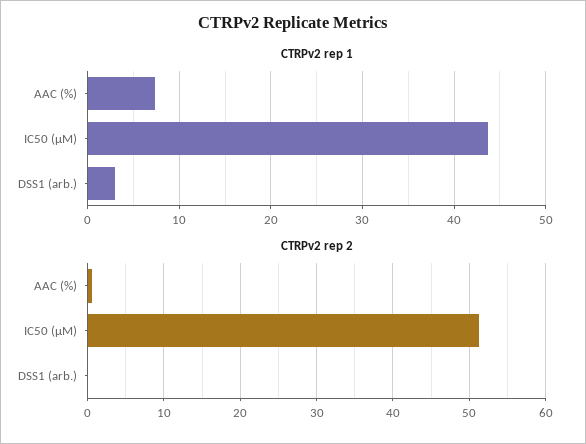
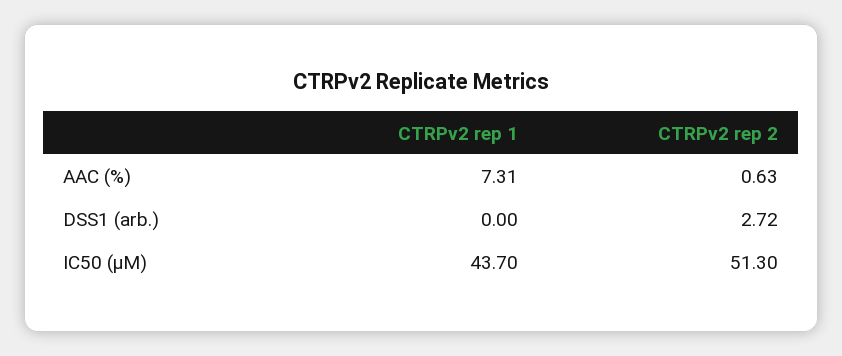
CTRPv2 rep 1, DSS1 (arb.): 3 -> 0
CTRPv2 rep 2, DSS1 (arb.): 0 -> 2.72

